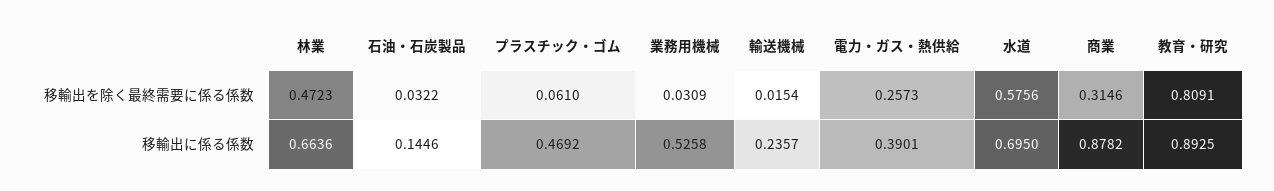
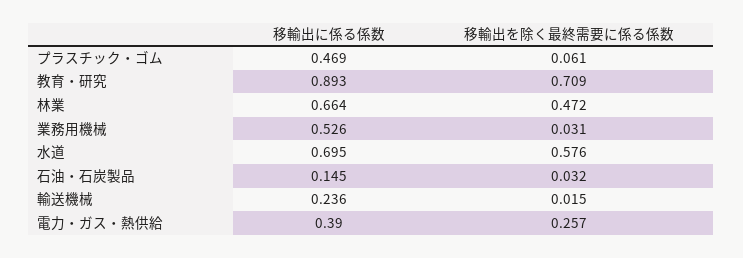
商業, 移輸出を除く最終需要に係る係数: 0.3146 -> none
教育・研究, 移輸出を除く最終需要に係る係数: 0.8091 -> 0.709
商業, 移輸出に係る係数: 0.8782 -> none

